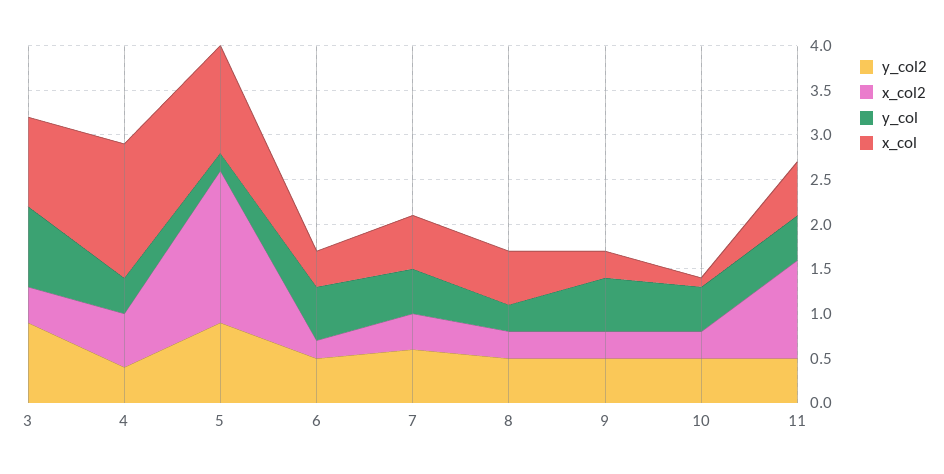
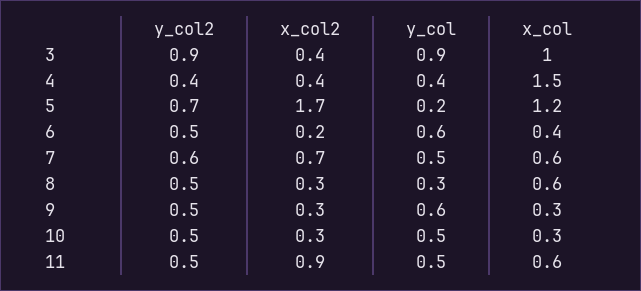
x_col2, 4: 0.6 -> 0.4
y_col2, 5: 0.9 -> 0.7
x_col2, 7: 0.4 -> 0.7
x_col, 10: 0.1 -> 0.3
x_col2, 11: 1.1 -> 0.9

